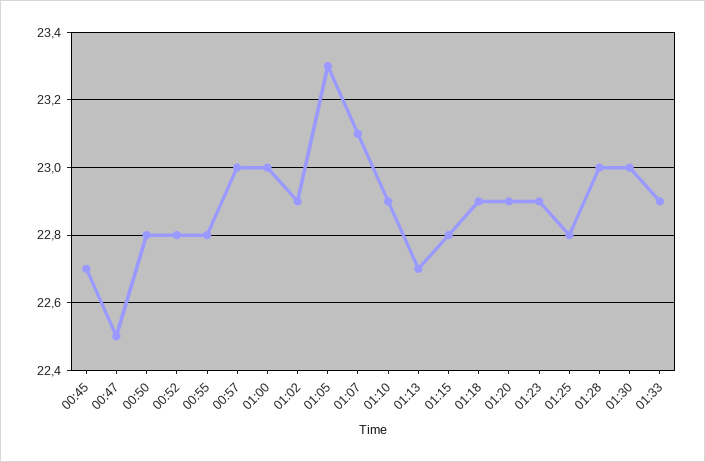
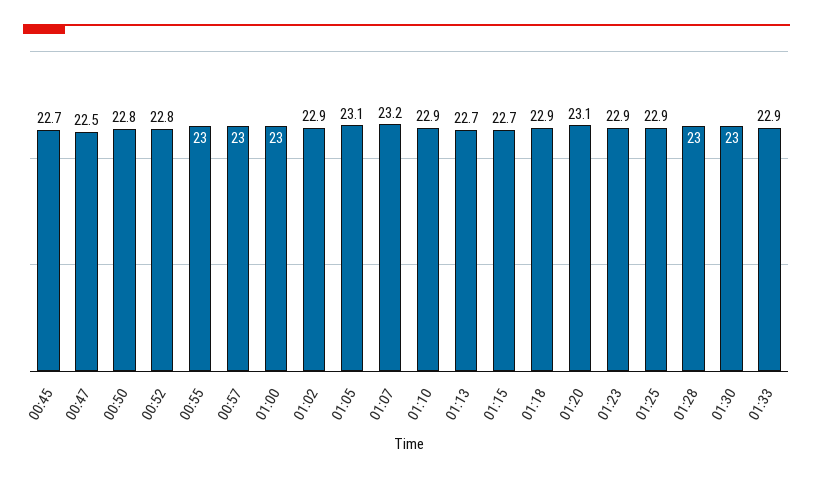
00:55: 22.8 -> 23
01:05: 23.3 -> 23.1
01:07: 23.1 -> 23.2
01:15: 22.8 -> 22.7
01:20: 22.9 -> 23.1
01:25: 22.8 -> 22.9

